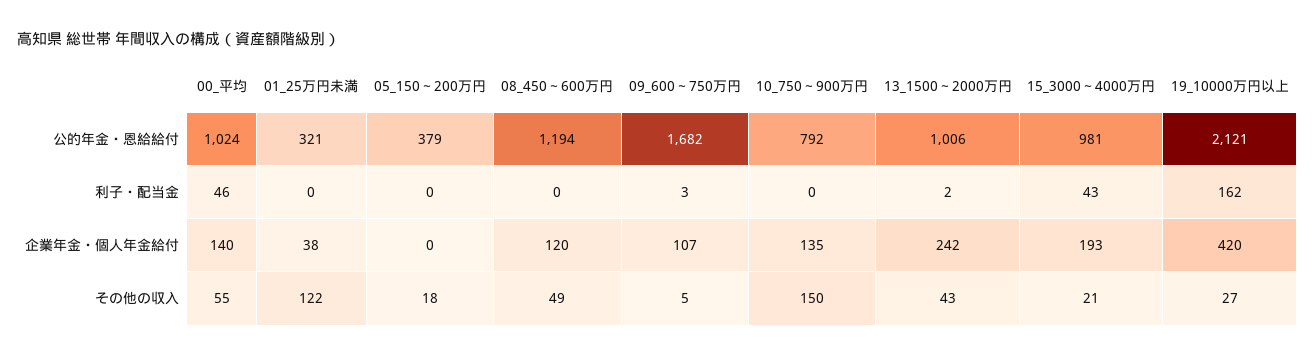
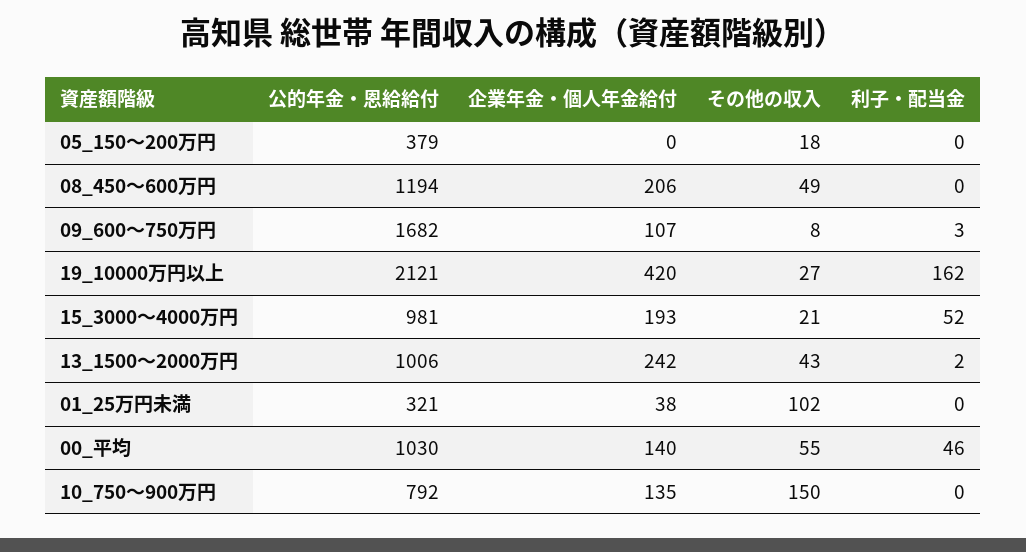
00_平均, 公的年金・恩給給付: 1024 -> 1030
15_3000～4000万円, 利子・配当金: 43 -> 52
08_450～600万円, 企業年金・個人年金給付: 120 -> 206
01_25万円未満, その他の収入: 122 -> 102
09_600～750万円, その他の収入: 5 -> 8

